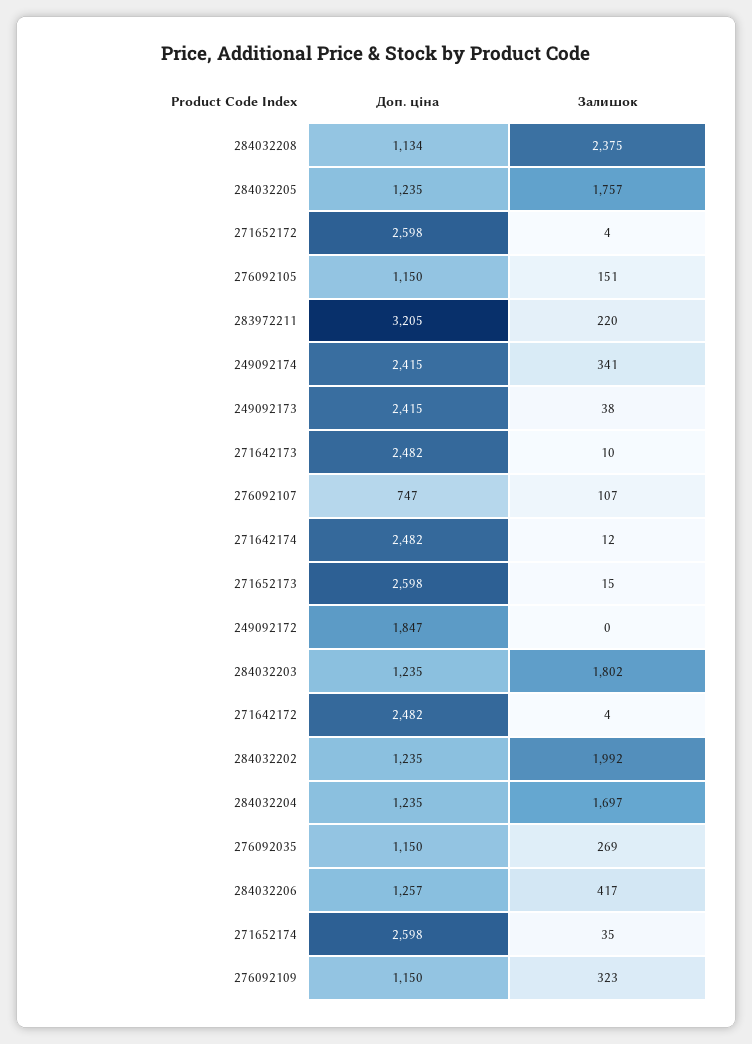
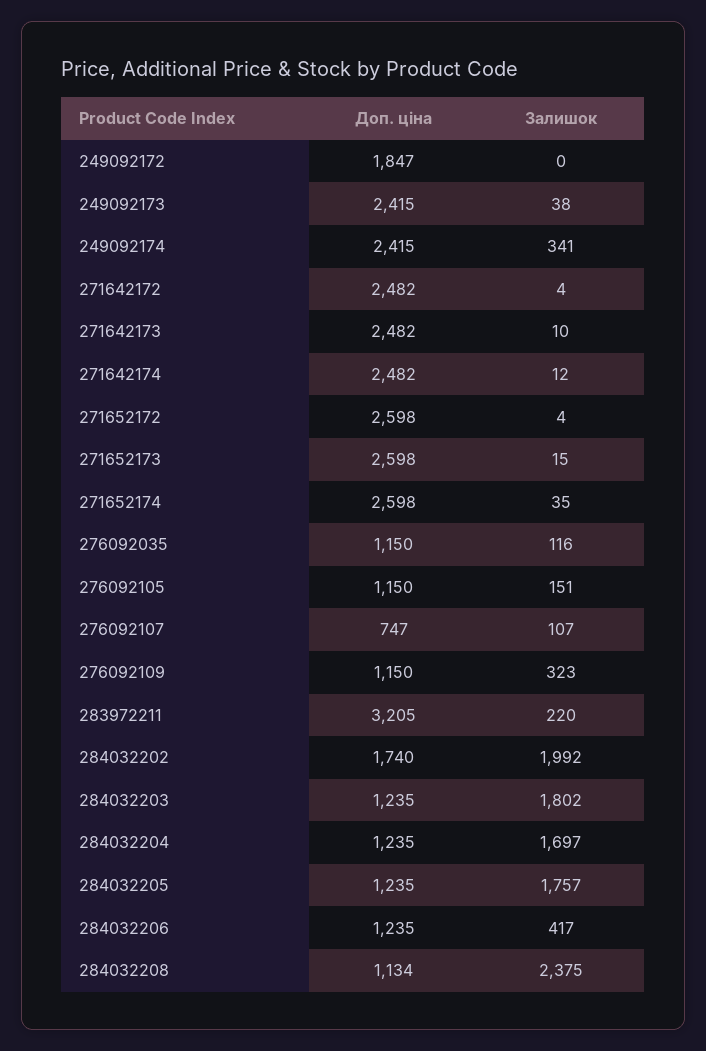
Доп. ціна, 284032202: 1235 -> 1740
Залишок, 276092035: 269 -> 116
Доп. ціна, 284032206: 1257 -> 1235

